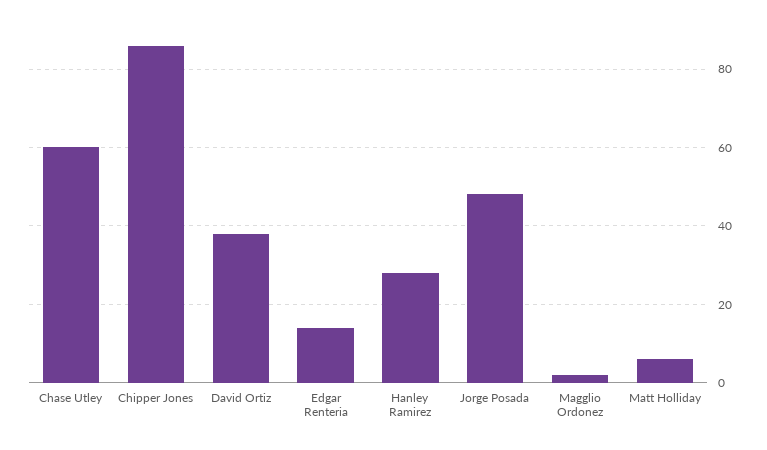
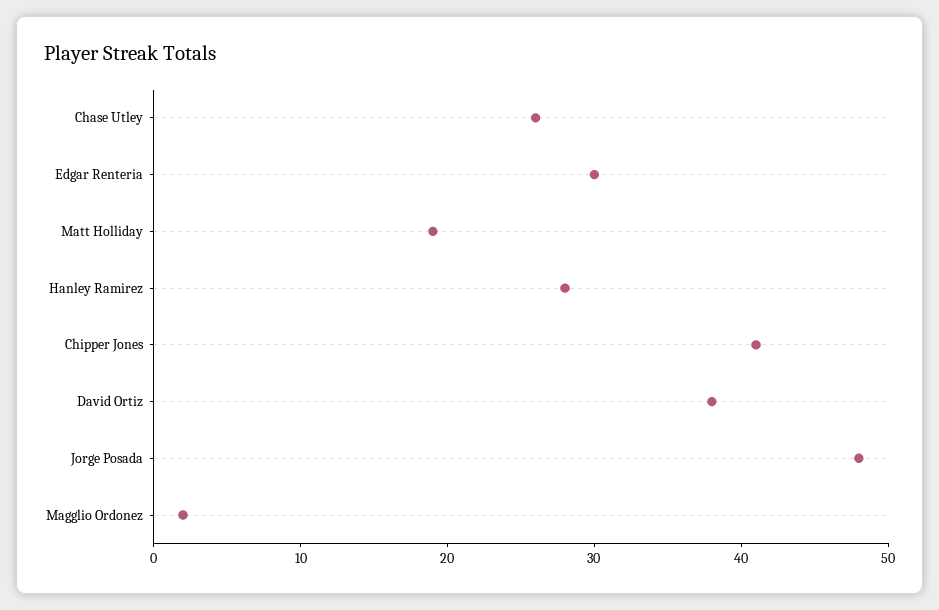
Chase Utley: 60 -> 26
Chipper Jones: 85 -> 41
Edgar Renteria: 15 -> 30
Matt Holliday: 5 -> 19

